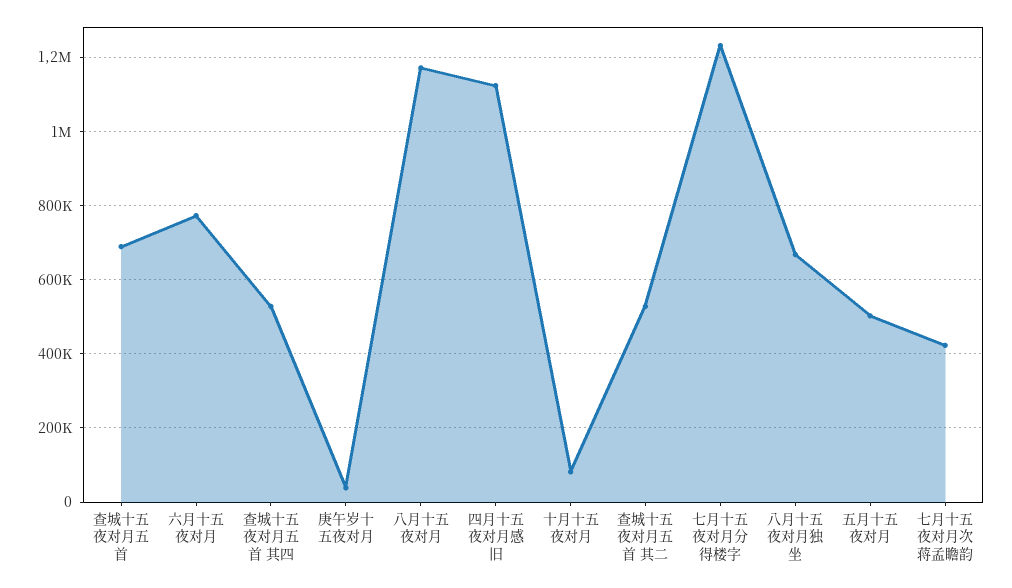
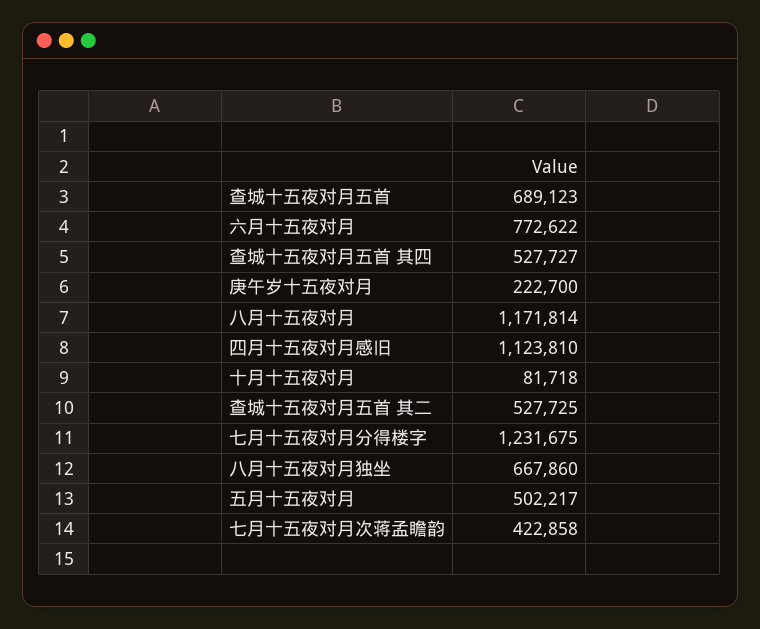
庚午岁十五夜对月: 40000 -> 222700

